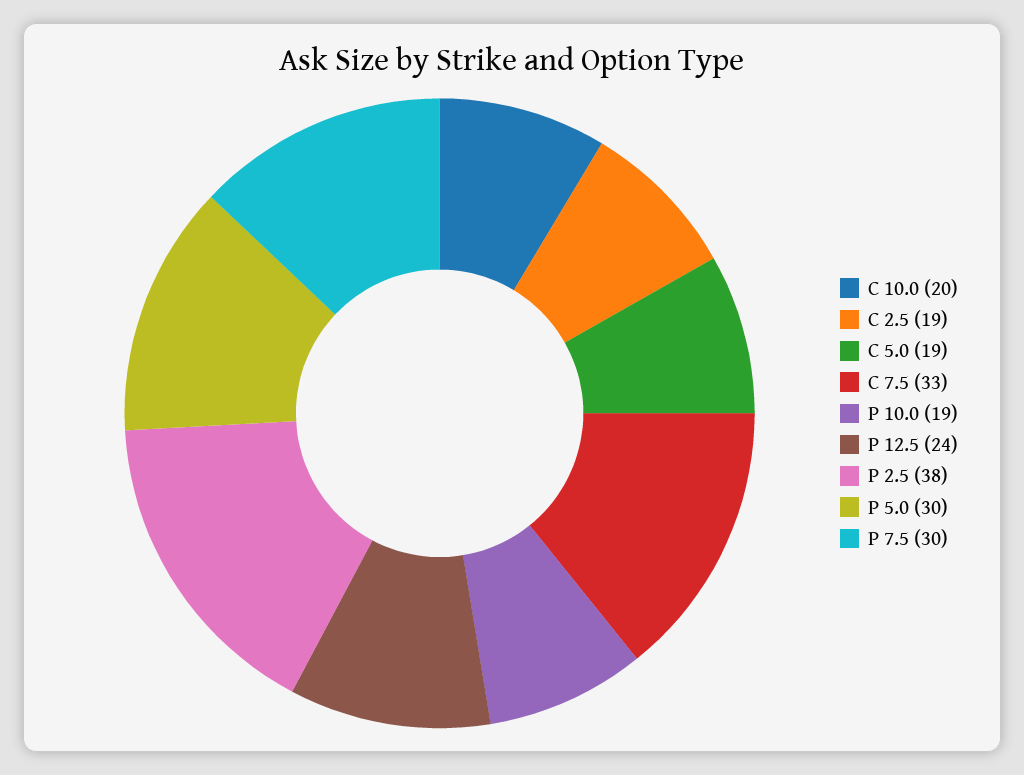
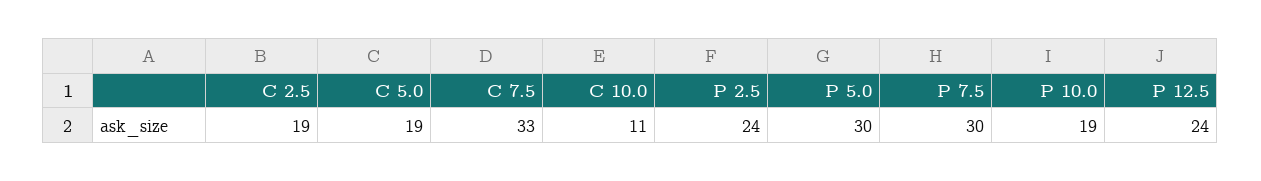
C 10.0: 20 -> 11
P 2.5: 38 -> 24

